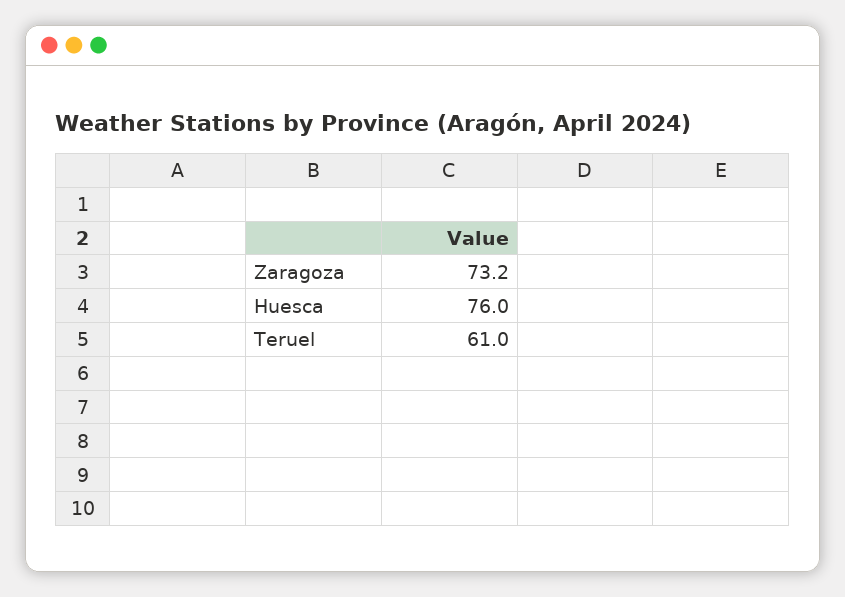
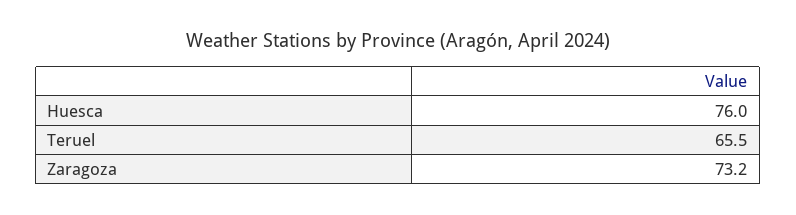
Teruel: 61 -> 65.5

